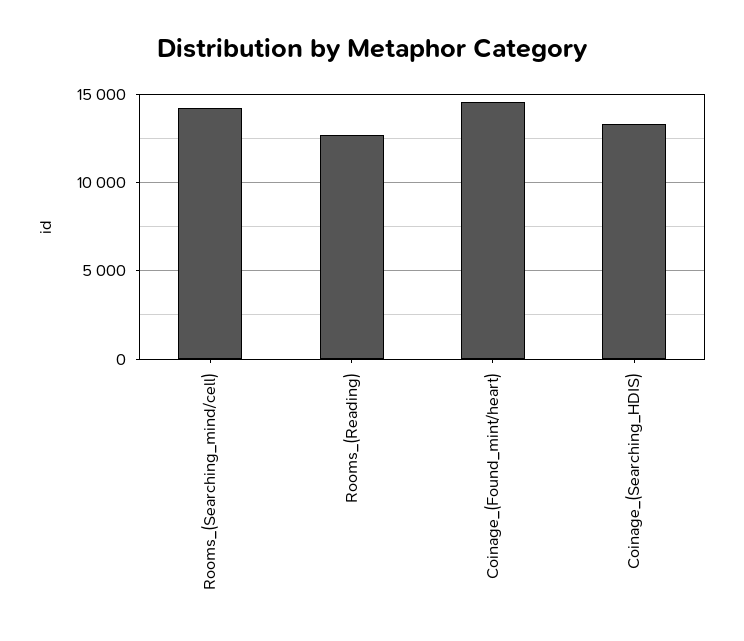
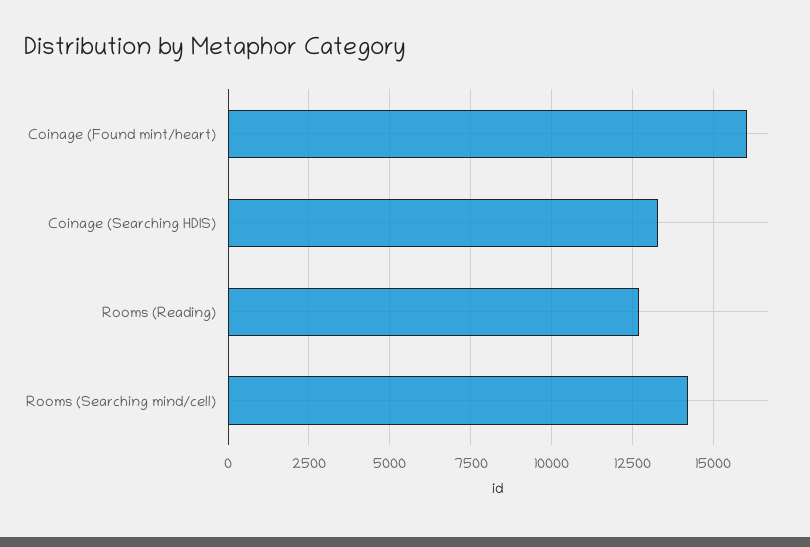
Coinage_(Found_mint/heart): 14500 -> 16000

